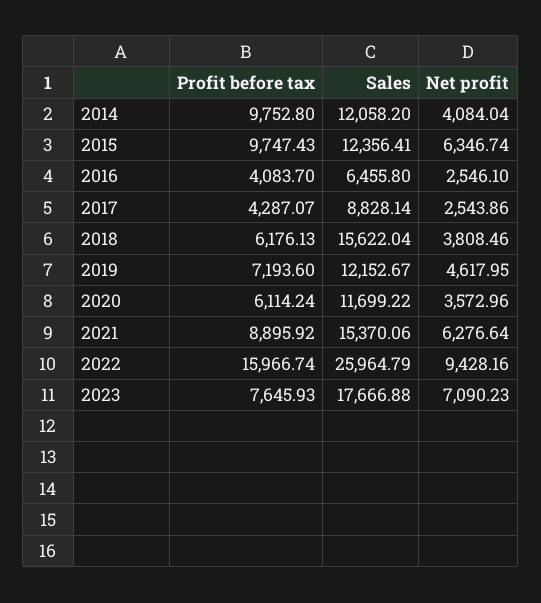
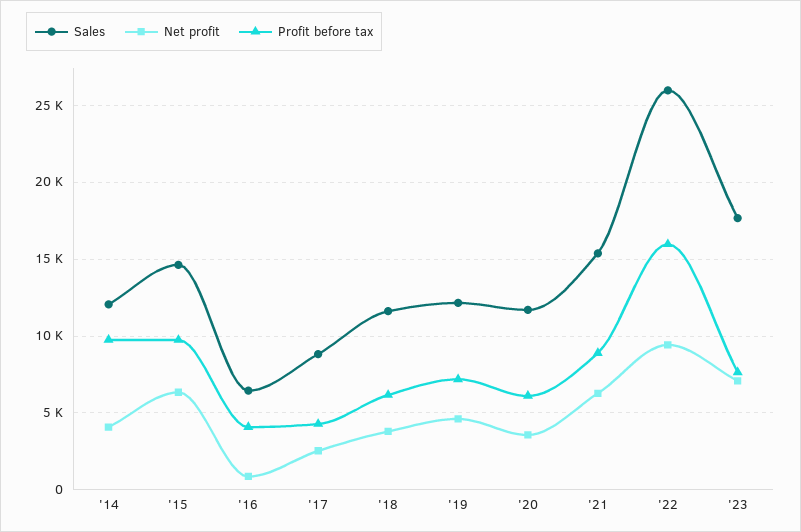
Sales, 2015: 12356.41 -> 14500
Net profit, 2016: 2546.1 -> 1000
Sales, 2018: 15622.04 -> 11500

